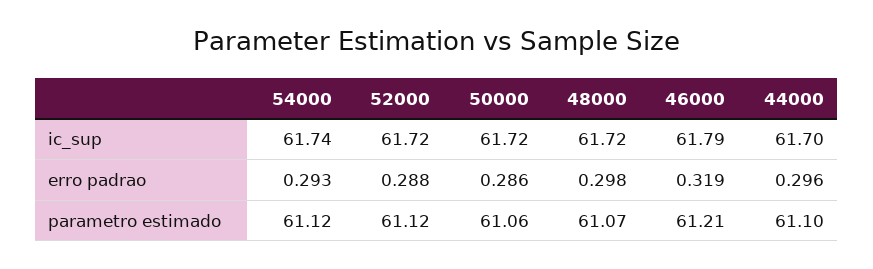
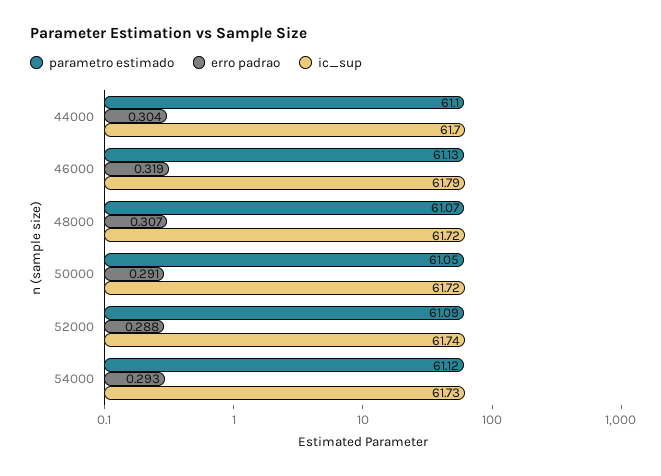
ic_sup, 54000: 61.74 -> 61.73
ic_sup, 52000: 61.72 -> 61.74
erro padrao, 50000: 0.286 -> 0.291
erro padrao, 48000: 0.298 -> 0.307
erro padrao, 44000: 0.296 -> 0.304
parametro estimado, 52000: 61.12 -> 61.09
parametro estimado, 50000: 61.06 -> 61.05
parametro estimado, 46000: 61.21 -> 61.13

